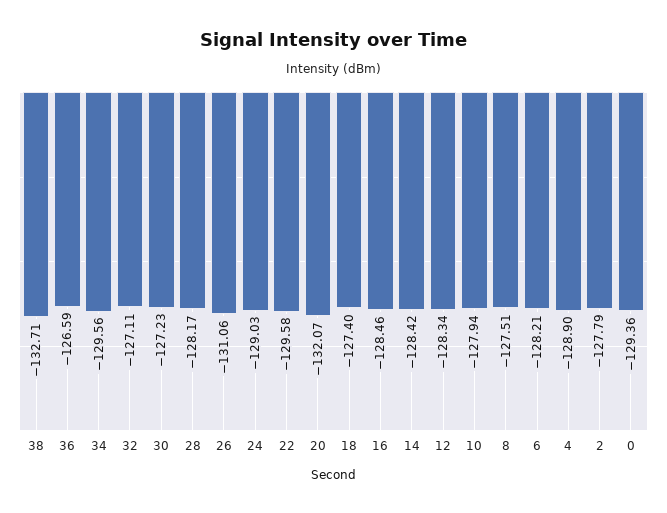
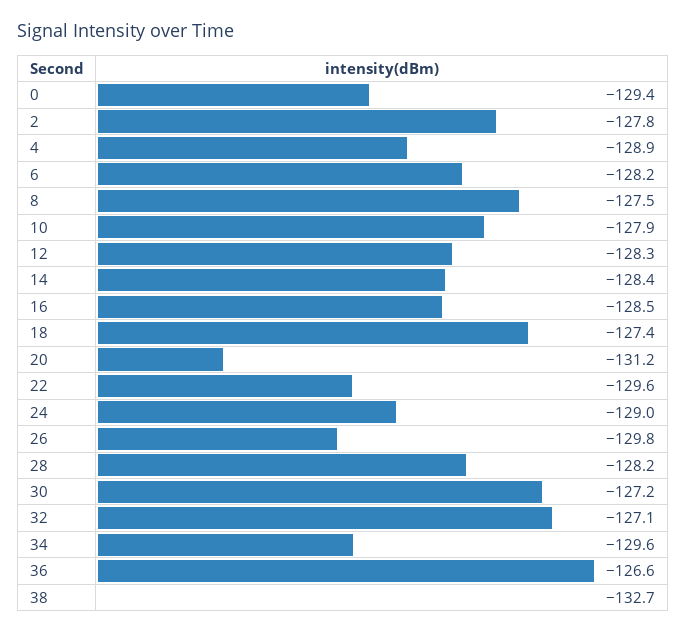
26: -131.06 -> -129.8
20: -132.07 -> -131.2

